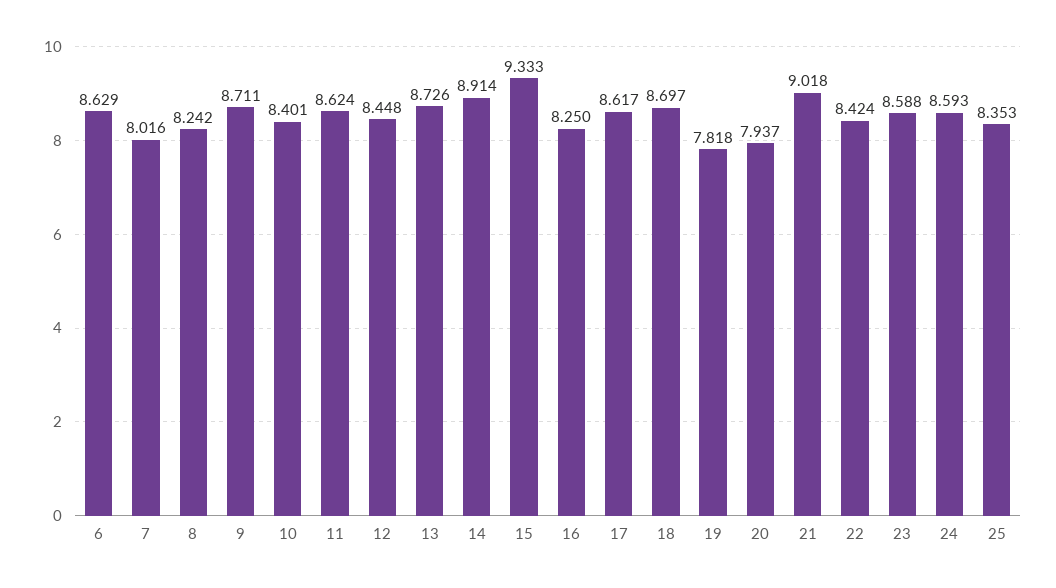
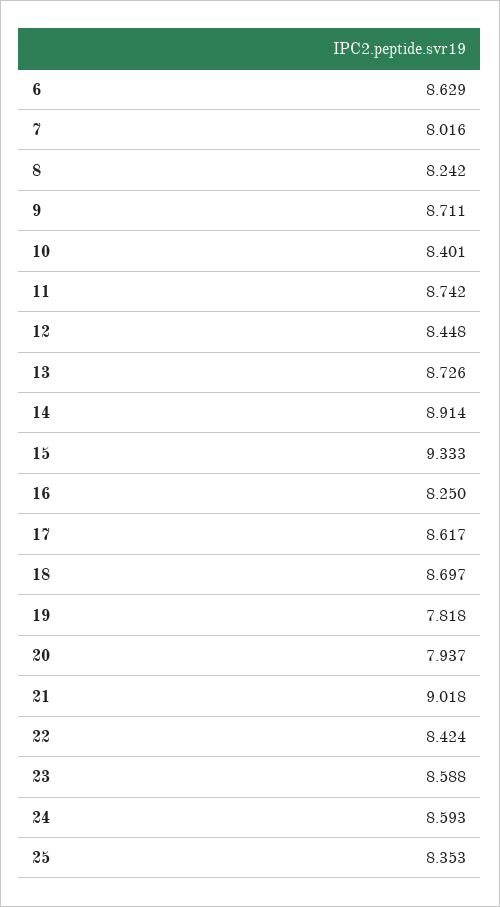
11: 8.624 -> 8.742

